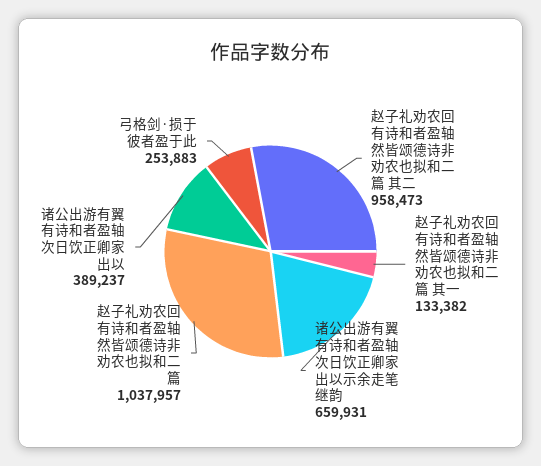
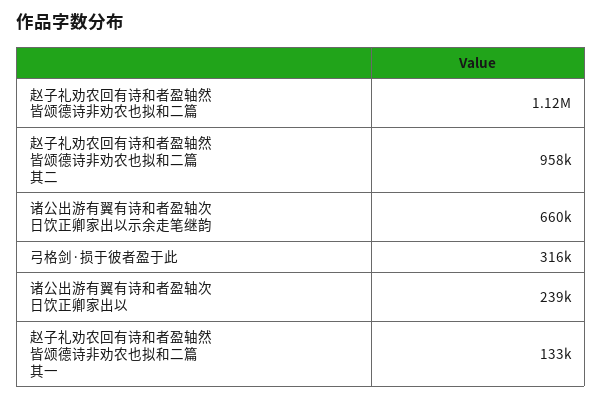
赵子礼劝农回有诗和者盈轴然皆颂德诗非劝农也拟和二篇: 1037957 -> 1120000
诸公出游有翼有诗和者盈轴次日饮正卿家出以: 389237 -> 239000
弓格剑·损于彼者盈于此: 253883 -> 316000

